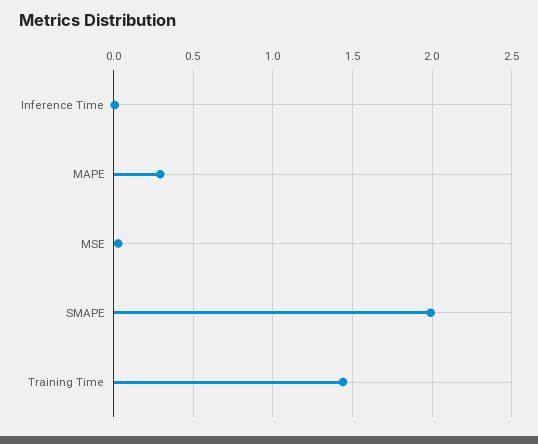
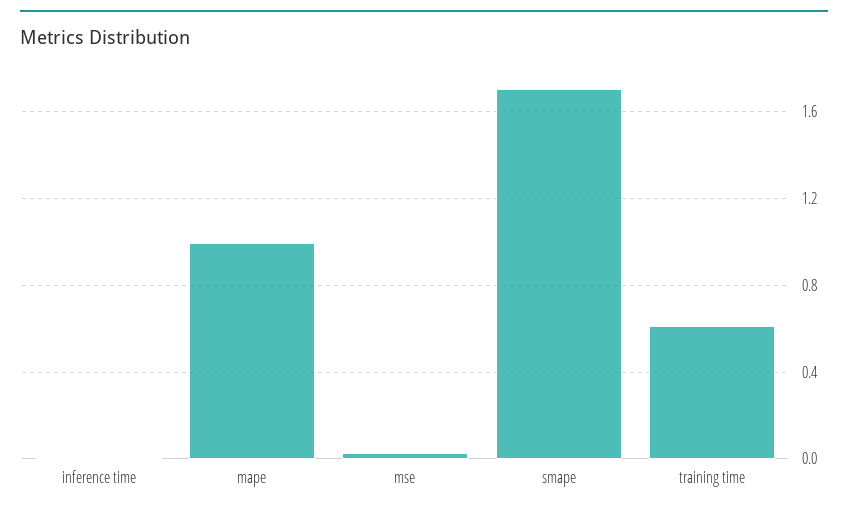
MAPE: 0.3 -> 1
SMAPE: 2 -> 1.7
Training Time: 1.45 -> 0.6

